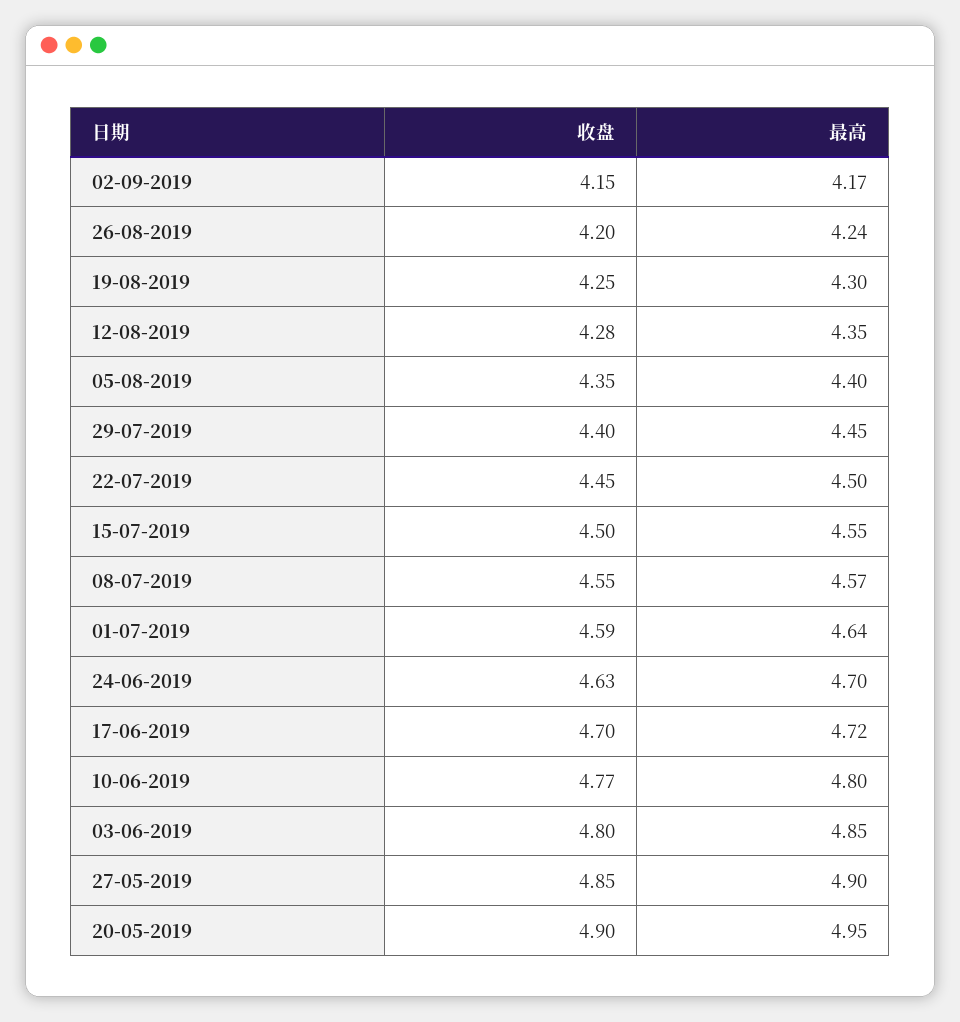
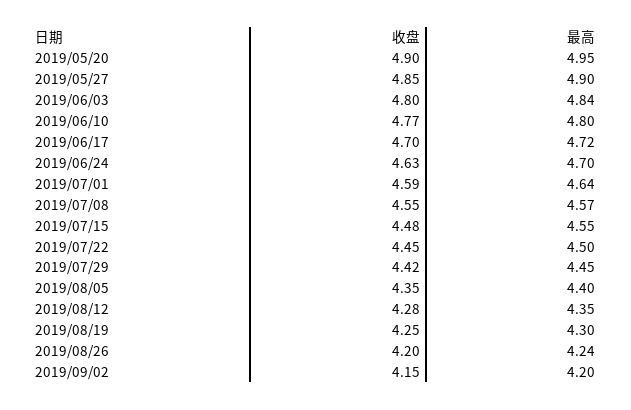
最高, 02-09-2019: 4.17 -> 4.2
收盘, 29-07-2019: 4.4 -> 4.42
收盘, 15-07-2019: 4.5 -> 4.48
最高, 03-06-2019: 4.85 -> 4.84

